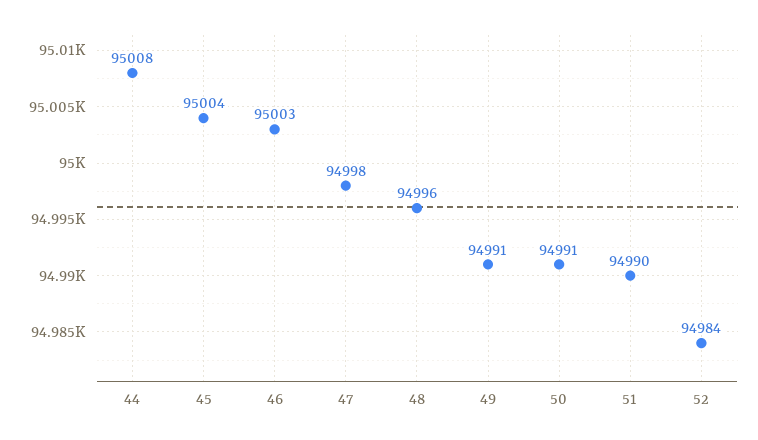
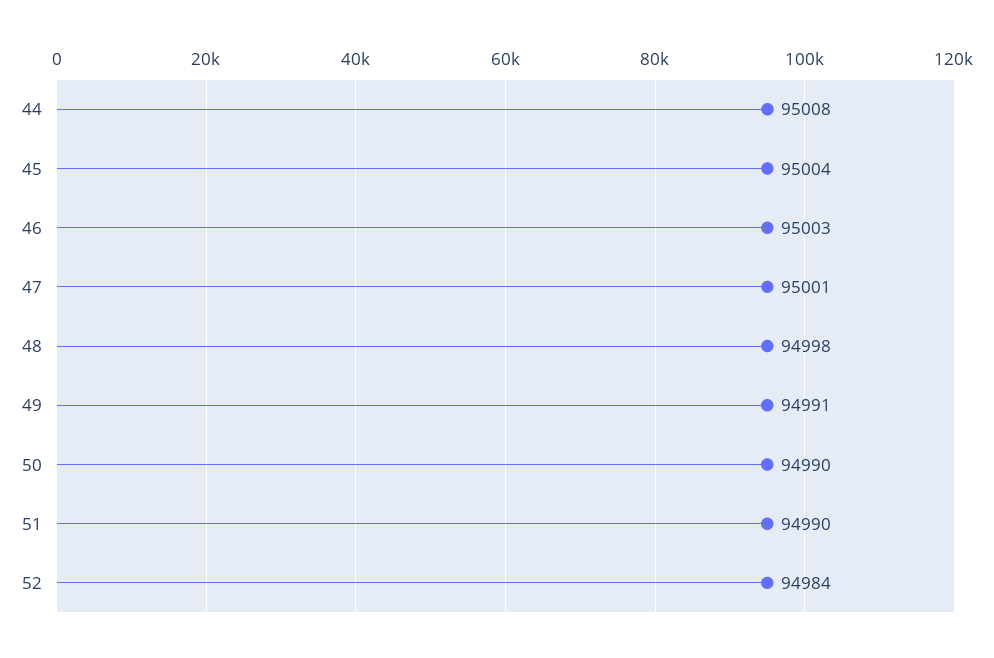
47: 94998 -> 95001
48: 94996 -> 94998
50: 94991 -> 94990

